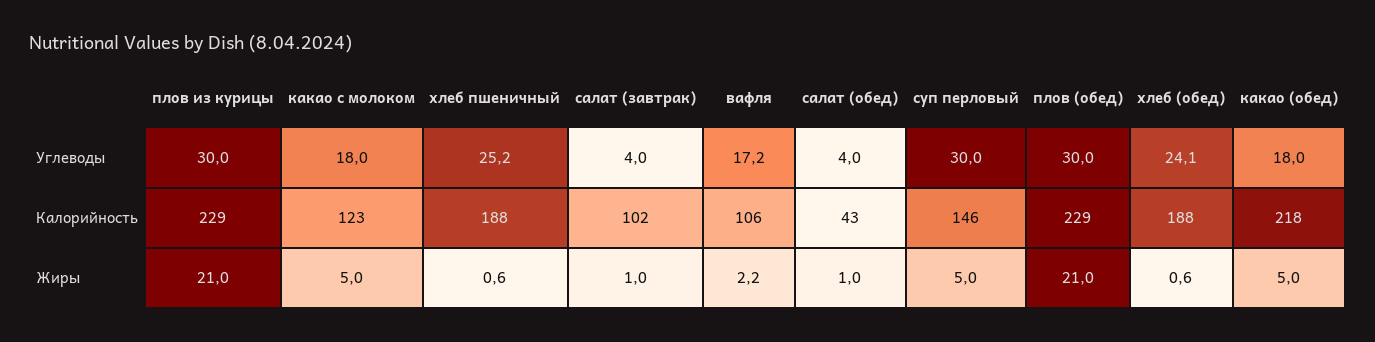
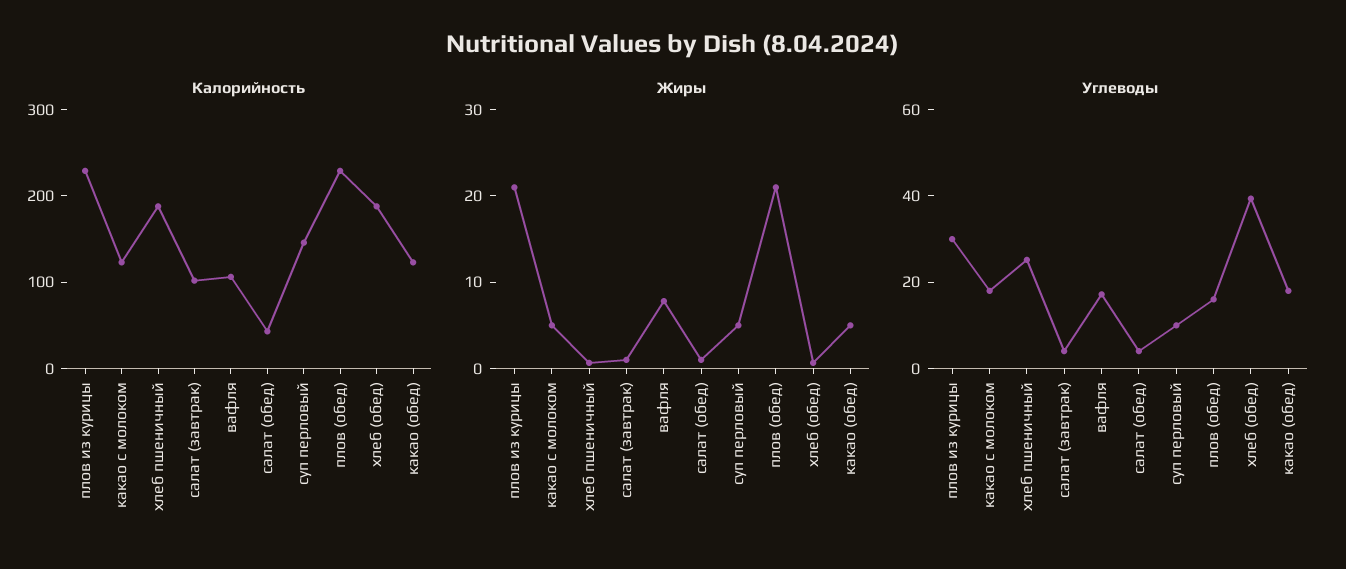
Углеводы, суп перловый: 30 -> 10
Углеводы, плов (обед): 30 -> 15
Углеводы, хлеб (обед): 24.1 -> 40
Калорийность, какао (обед): 218 -> 120
Жиры, вафля: 2.2 -> 8

